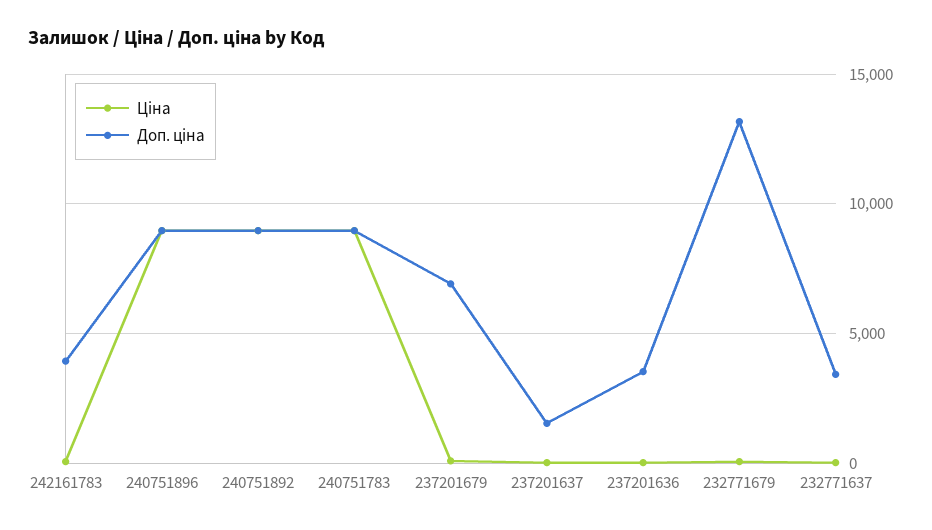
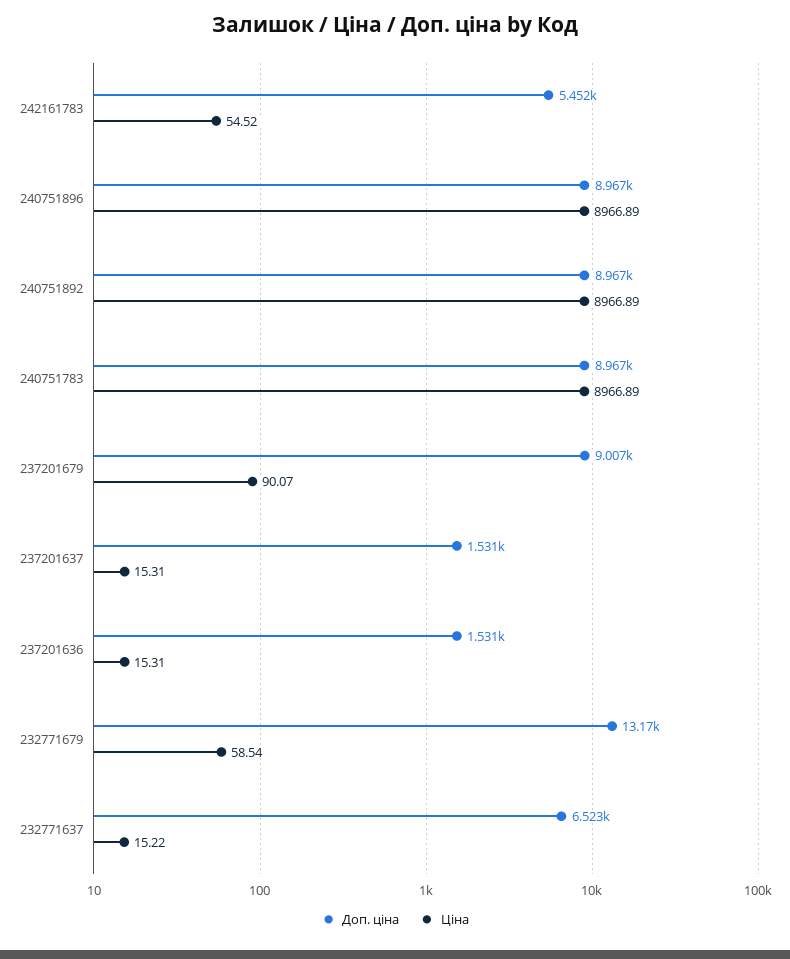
Доп. ціна, 242161783: 4000 -> 5452
Доп. ціна, 237201679: 7000 -> 9007
Доп. ціна, 237201636: 3500 -> 1531
Доп. ціна, 232771637: 3500 -> 6523

